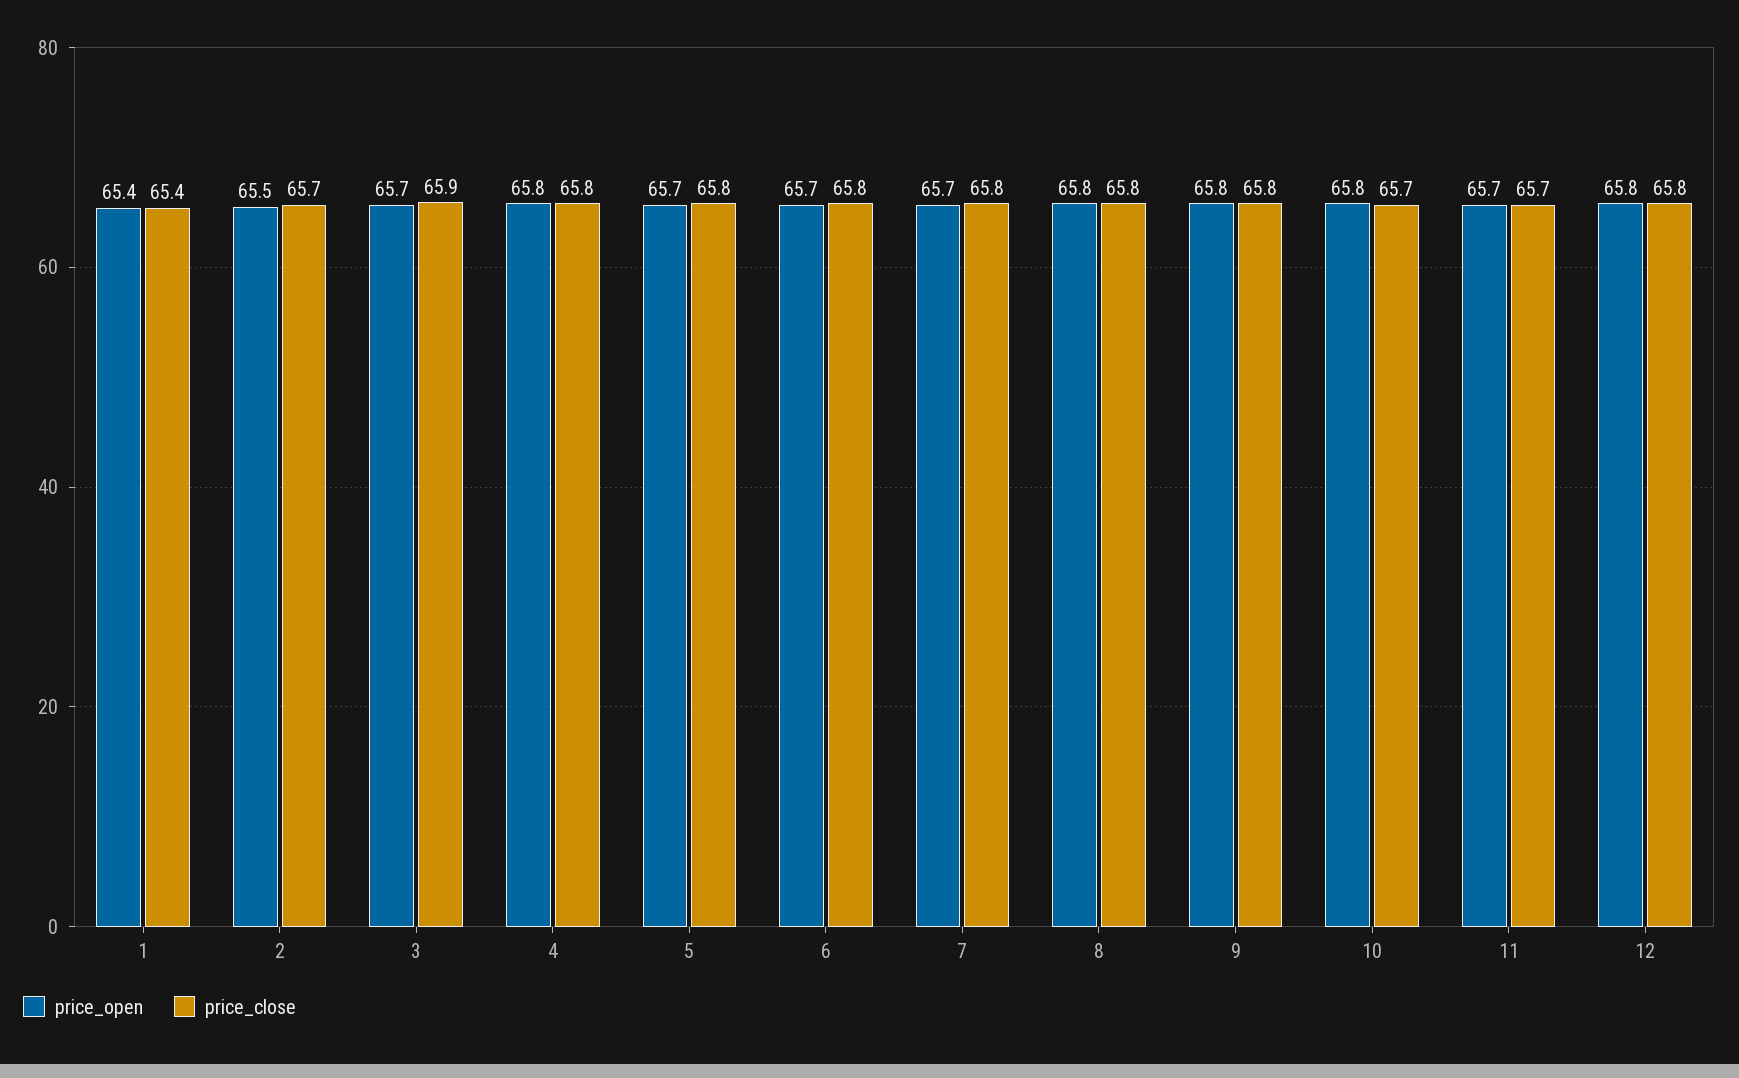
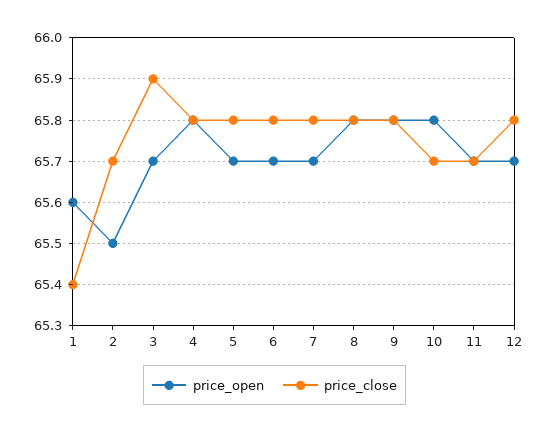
price_open, 1: 65.4 -> 65.6
price_open, 12: 65.8 -> 65.7

